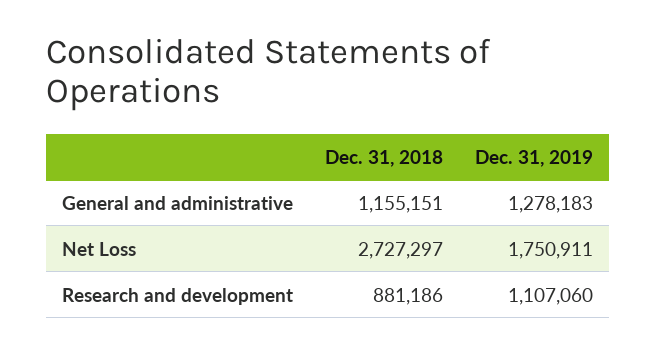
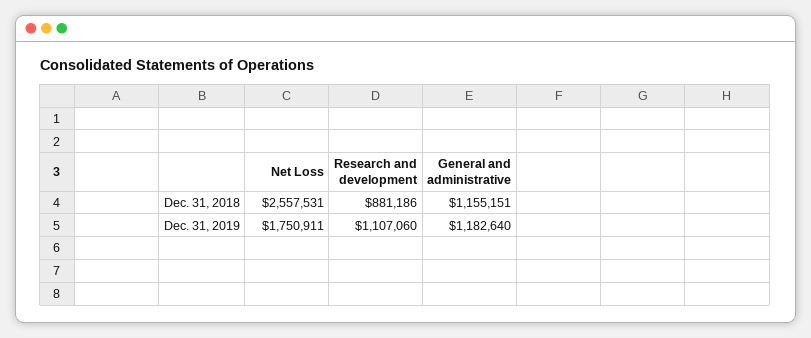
Dec. 31, 2019, General and administrative: 1278183 -> 1182640
Dec. 31, 2018, Net Loss: 2727297 -> 2557531

